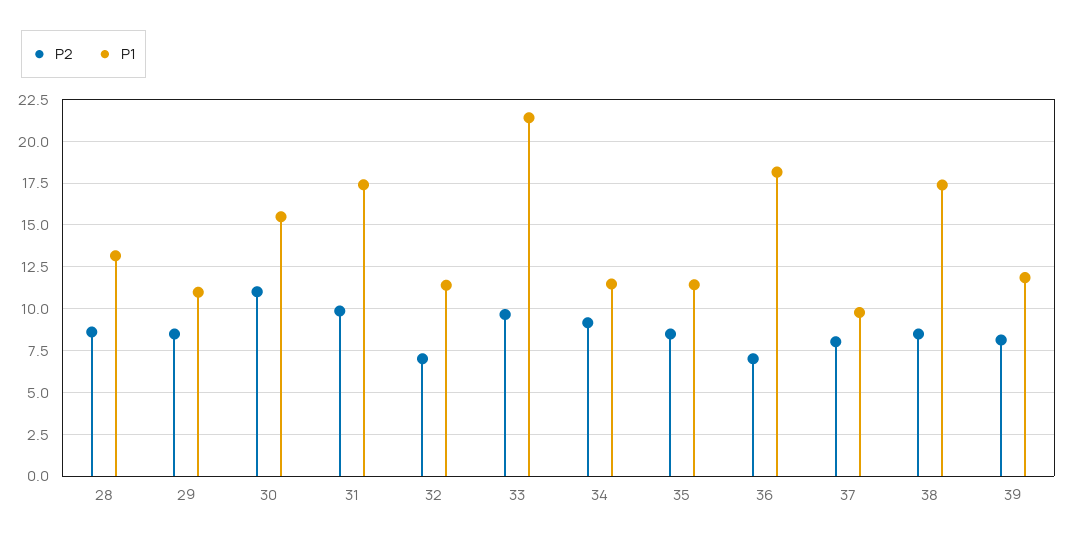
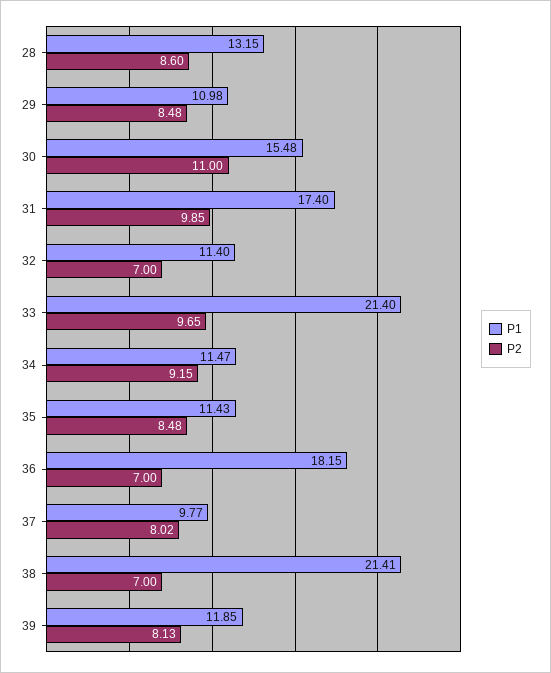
P2, 38: 8.5 -> 7
P1, 38: 17.5 -> 21.41

